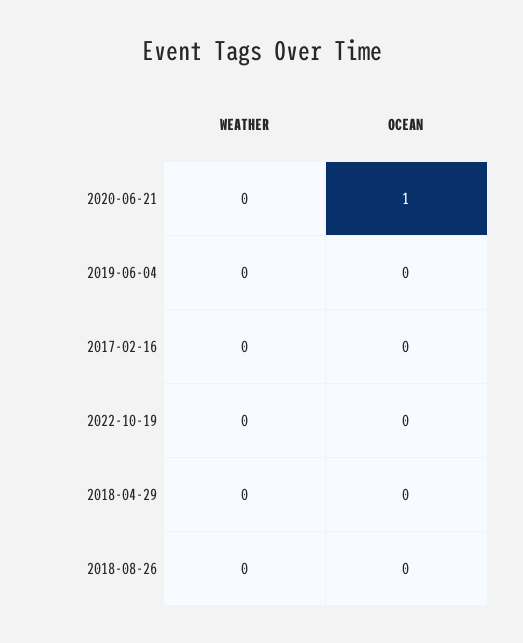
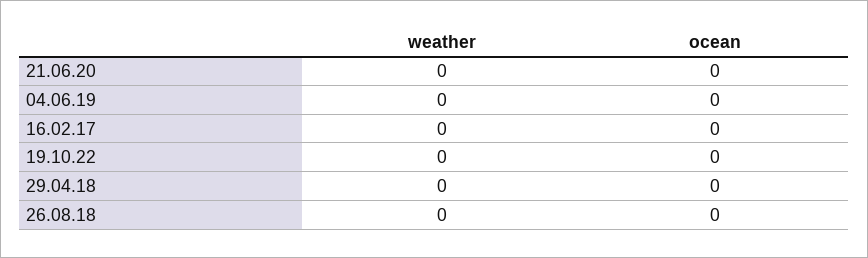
OCEAN, 2020-06-21: 1 -> 0

